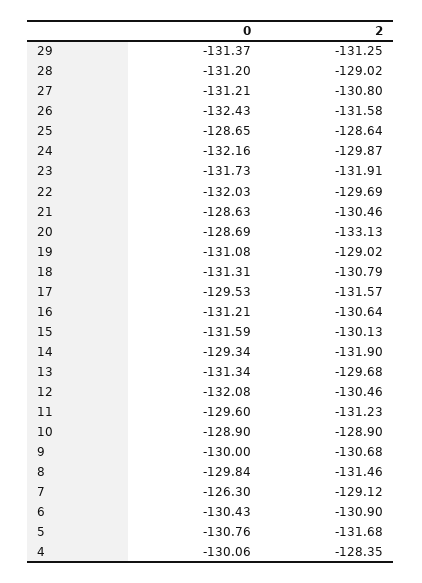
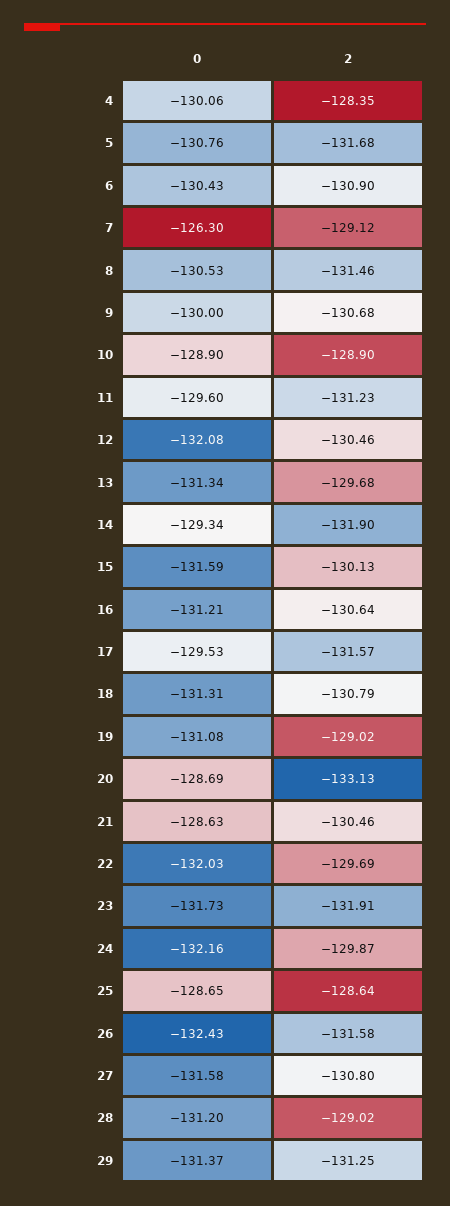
0, 27: -131.21 -> -131.58
0, 8: -129.84 -> -130.53

